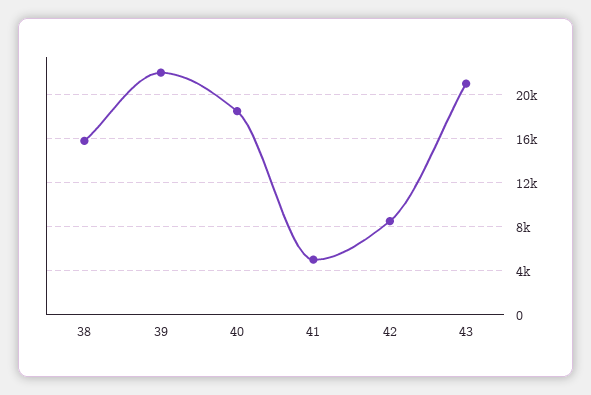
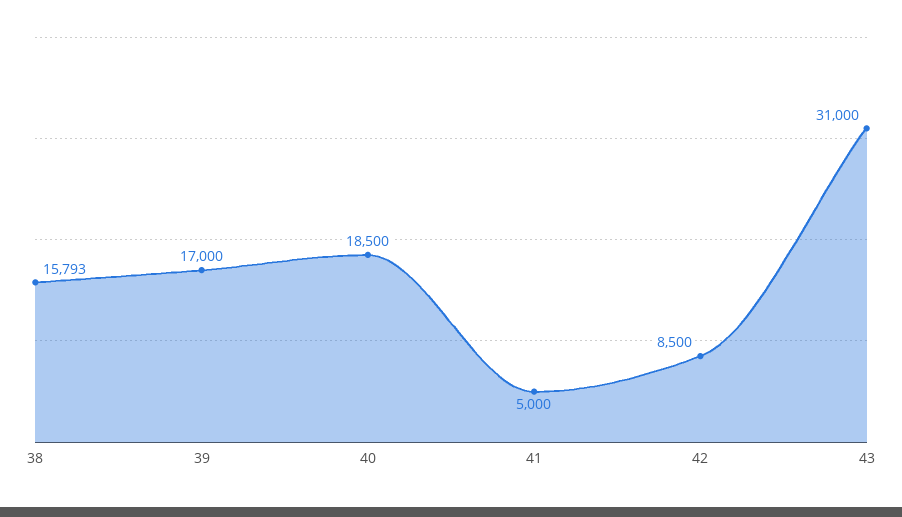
39: 22000 -> 17000
43: 21000 -> 31000

